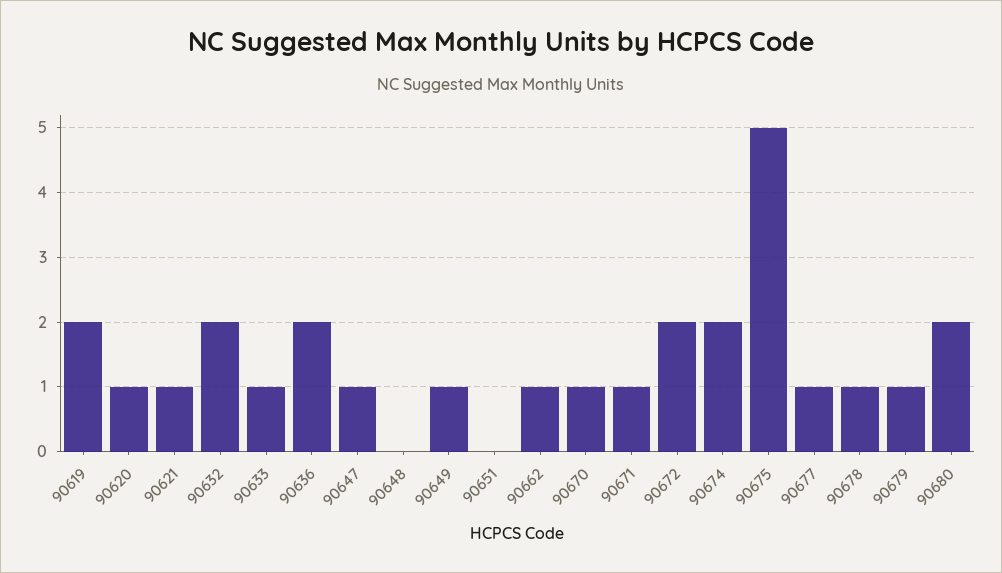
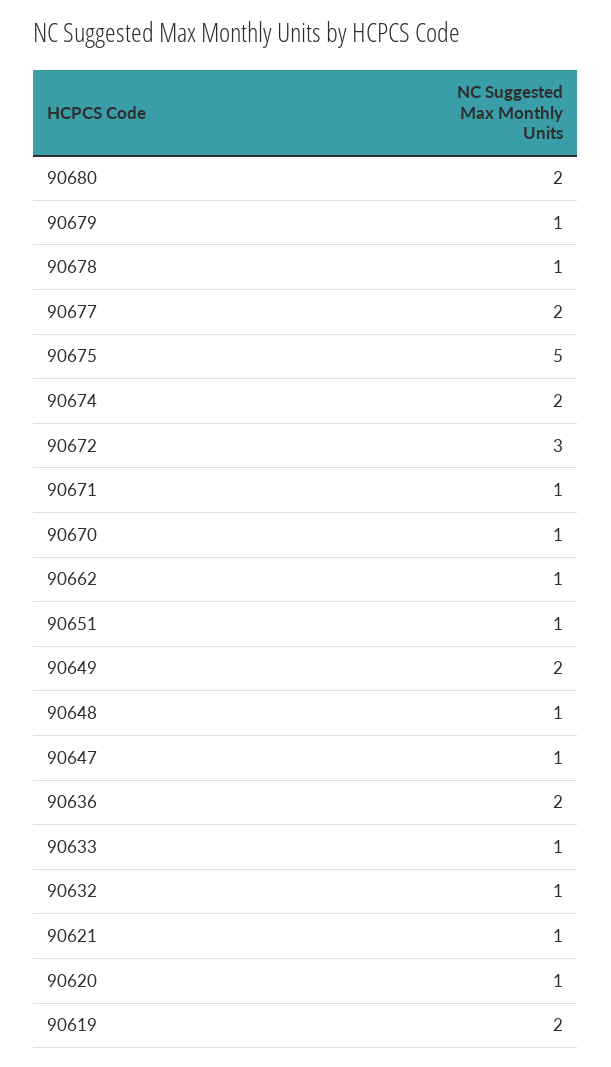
90632: 2 -> 1
90648: 0 -> 1
90649: 1 -> 2
90651: 0 -> 1
90672: 2 -> 3
90677: 1 -> 2

